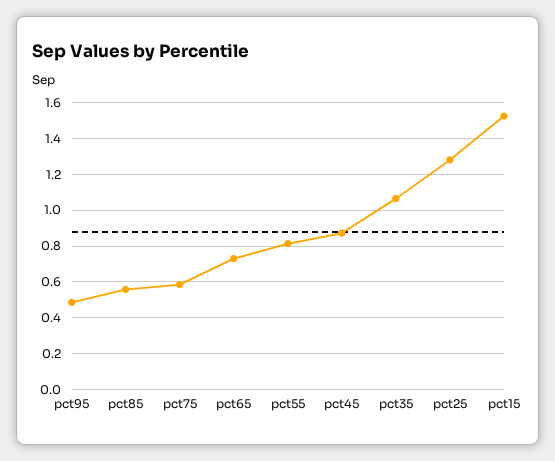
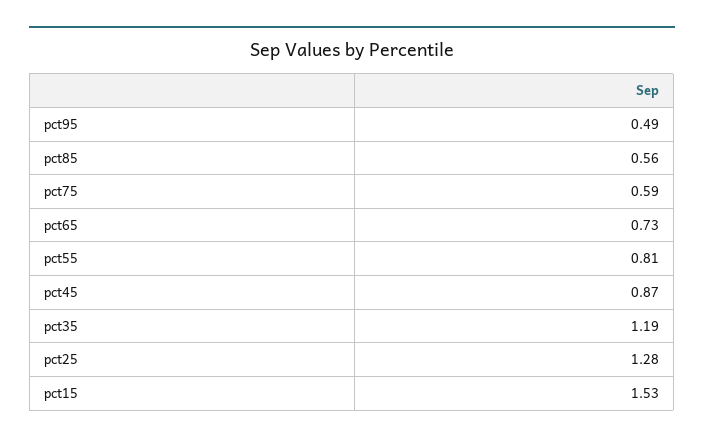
pct35: 1.05 -> 1.19

